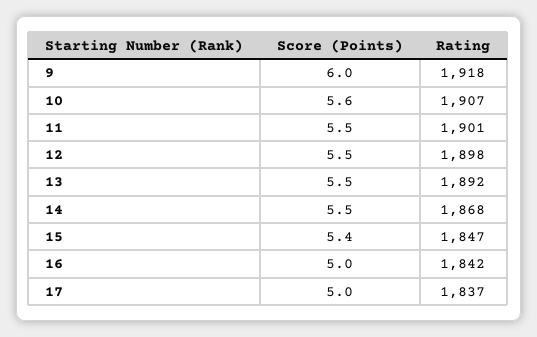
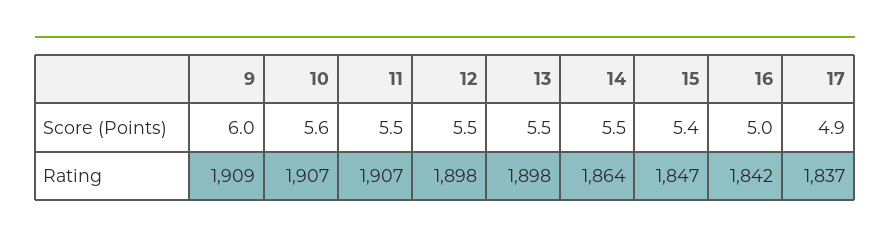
Rating, 9: 1918 -> 1909
Rating, 11: 1901 -> 1907
Rating, 13: 1892 -> 1898
Rating, 14: 1868 -> 1864
Score (Points), 17: 5 -> 4.9

